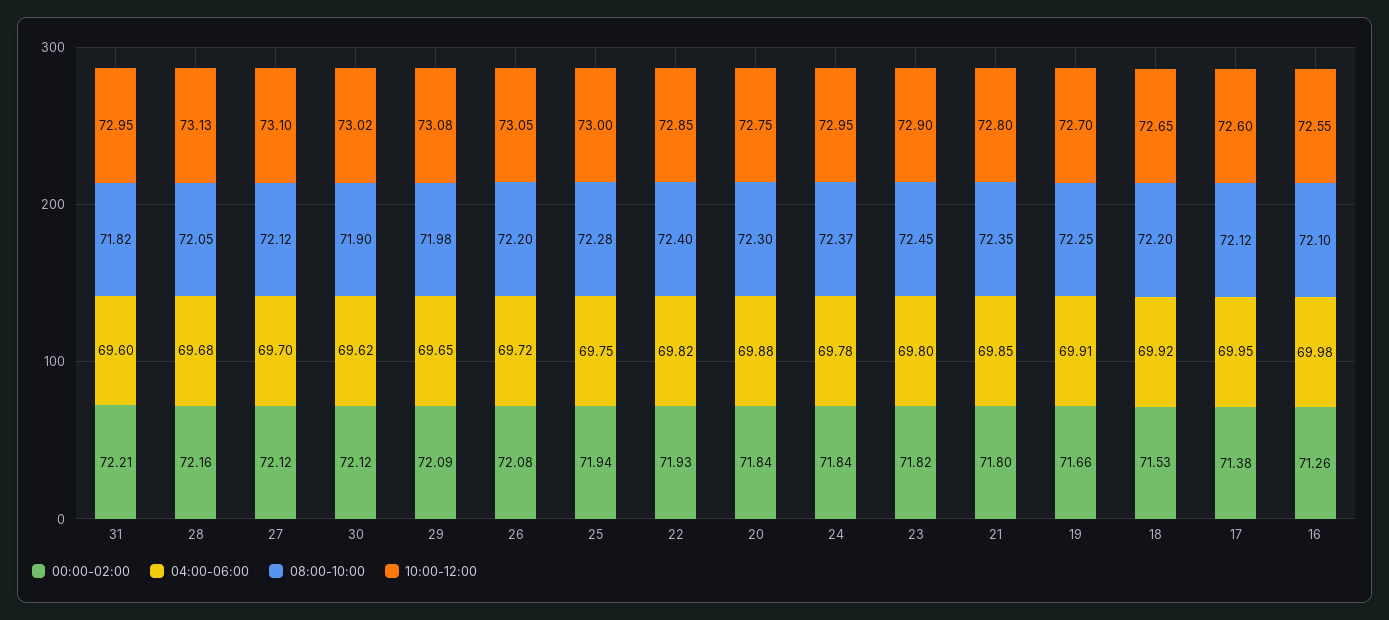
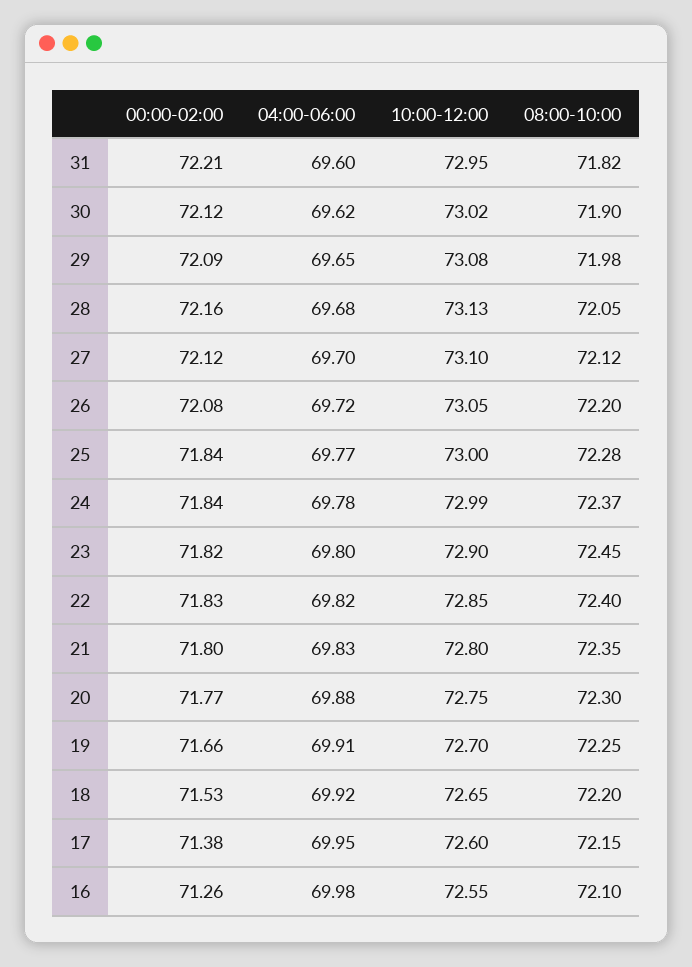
00:00-02:00, 25: 71.94 -> 71.84
04:00-06:00, 25: 69.75 -> 69.77
00:00-02:00, 22: 71.93 -> 71.83
00:00-02:00, 20: 71.84 -> 71.77
10:00-12:00, 24: 72.95 -> 72.99
04:00-06:00, 21: 69.85 -> 69.83
08:00-10:00, 17: 72.12 -> 72.15

